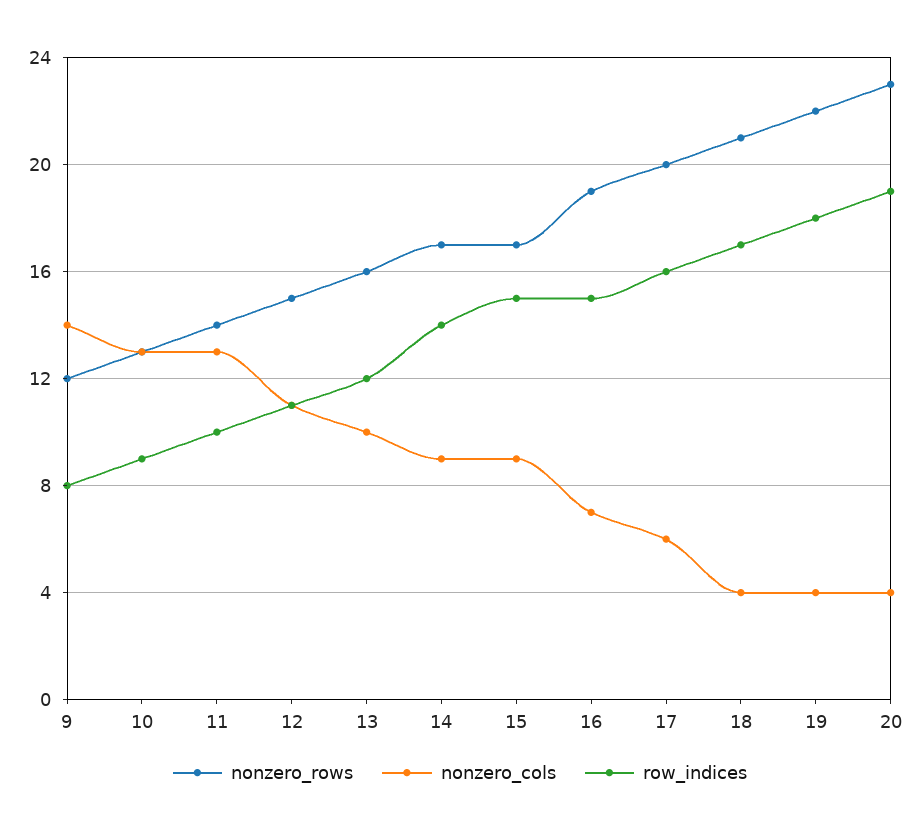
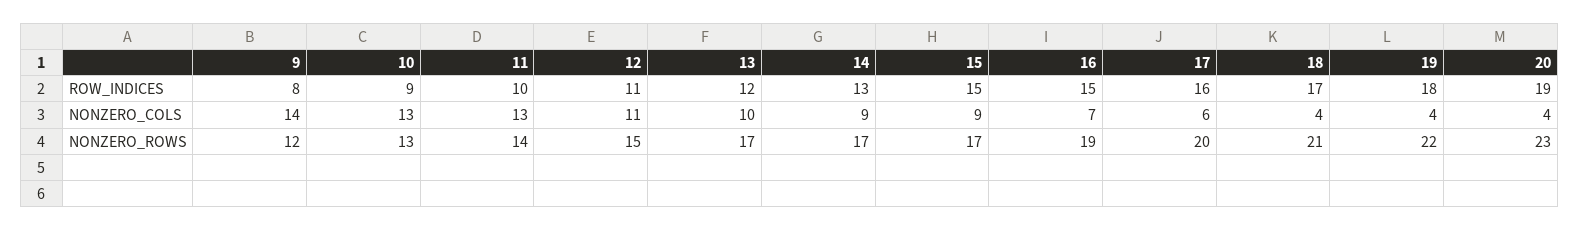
nonzero_rows, 13: 16 -> 17
row_indices, 14: 14 -> 13

